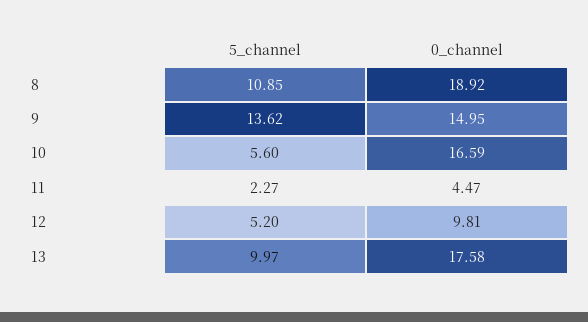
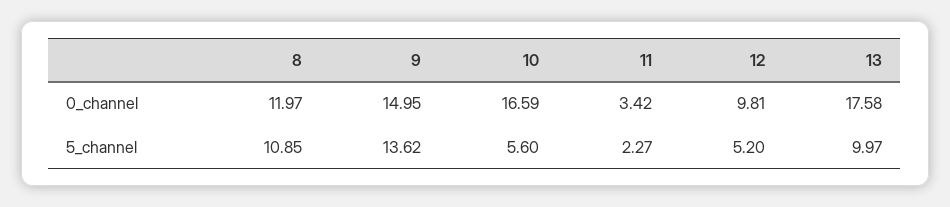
0_channel, 8: 18.92 -> 11.97
0_channel, 11: 4.47 -> 3.42

